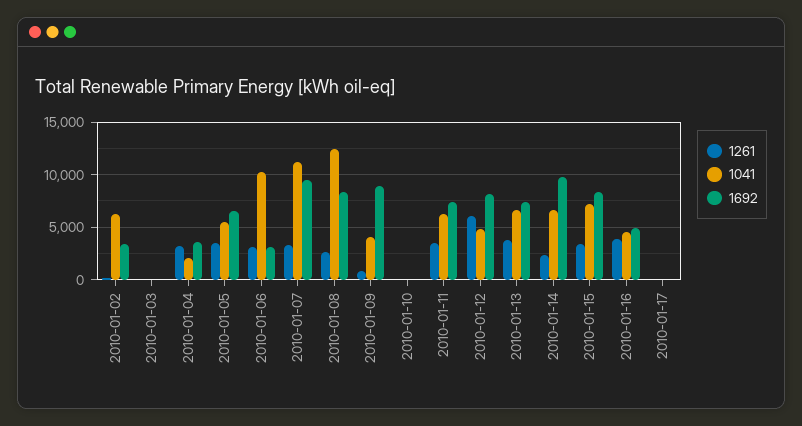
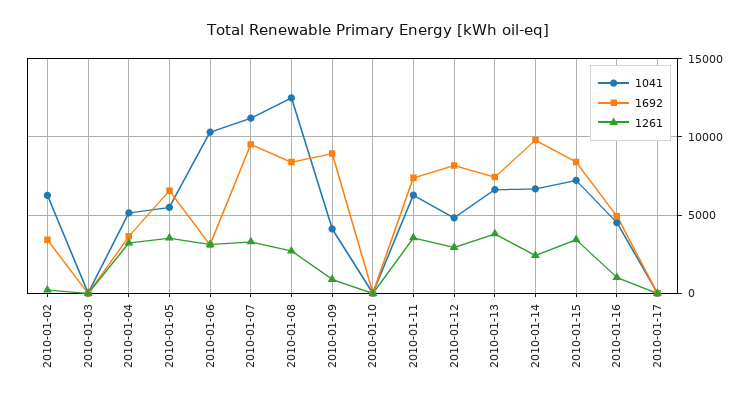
1041, 2010-01-04: 2000 -> 5000
1261, 2010-01-12: 6000 -> 3000
1261, 2010-01-16: 4000 -> 1000

